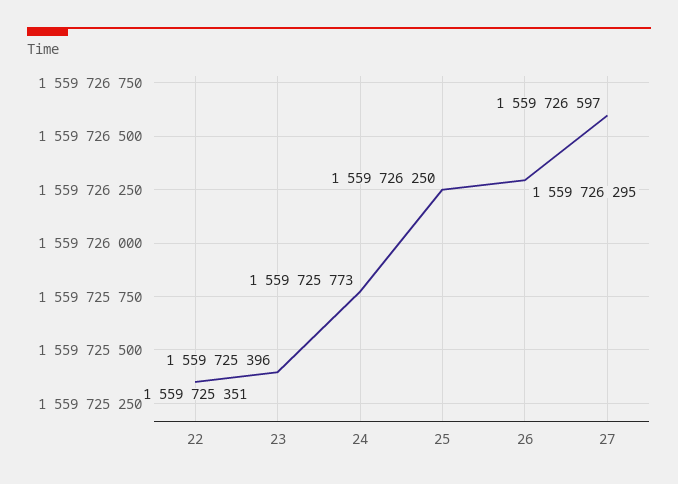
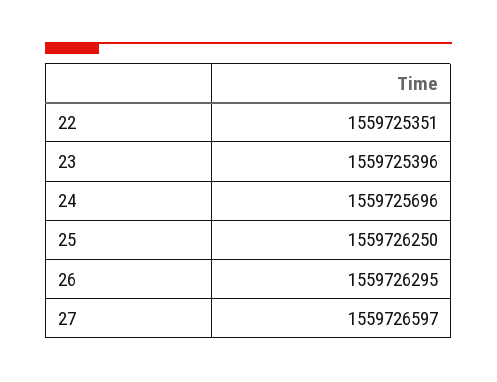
24: 1559725773 -> 1559725696

